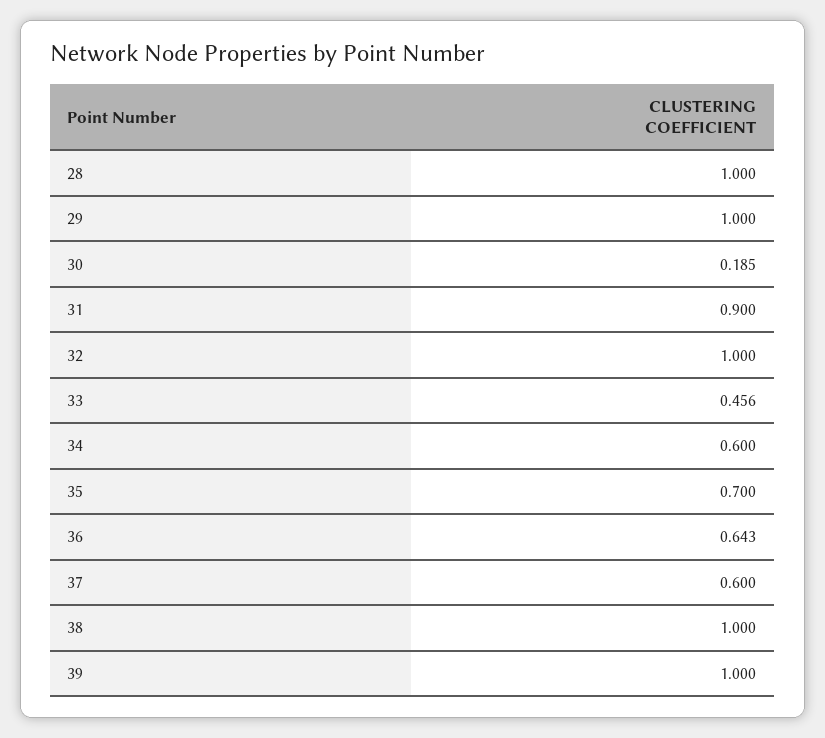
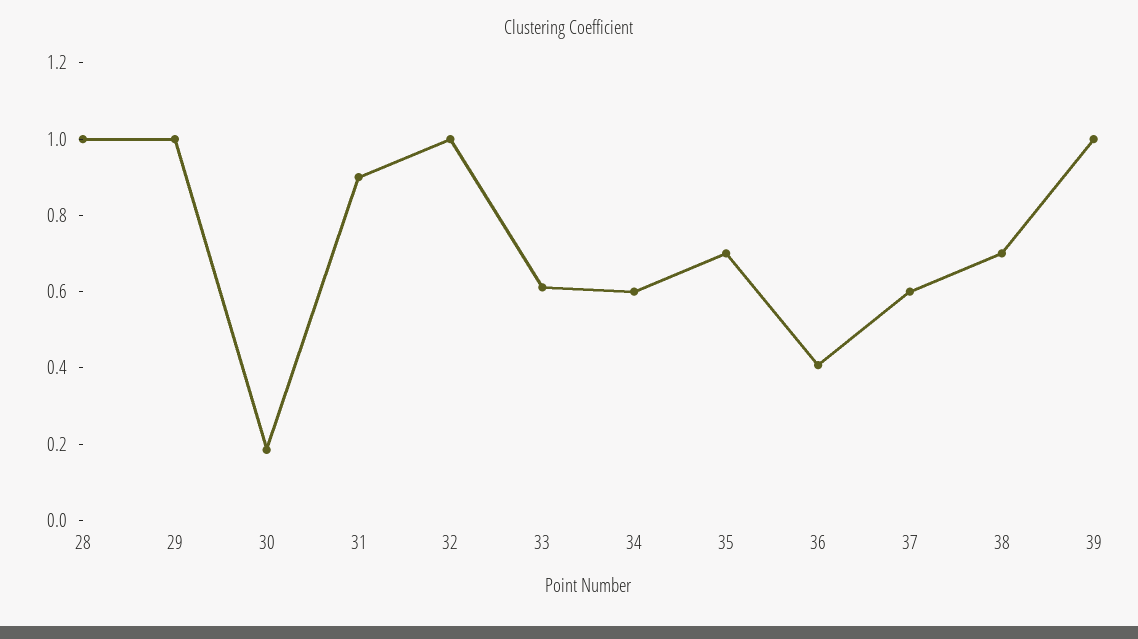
33: 0.456 -> 0.6
36: 0.643 -> 0.4
38: 1 -> 0.7

